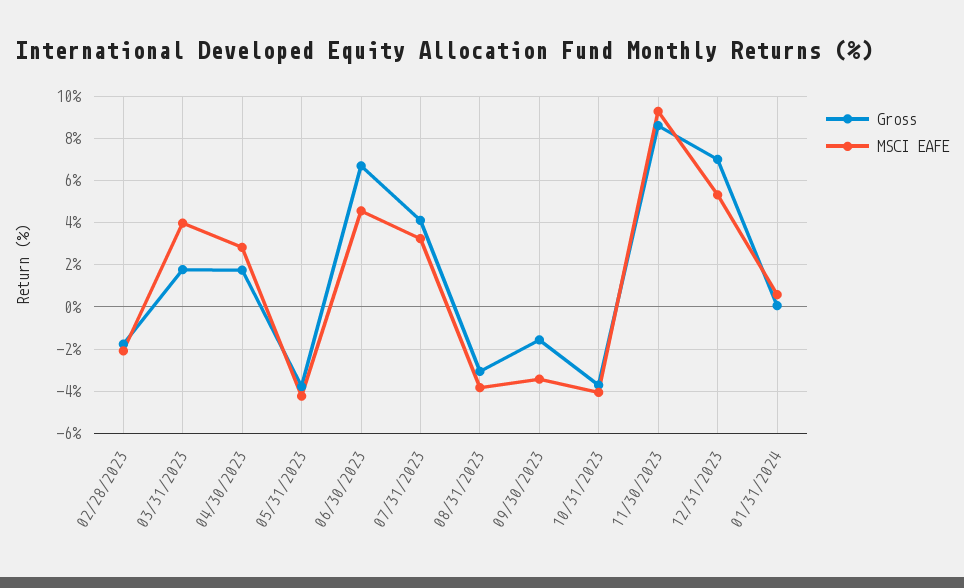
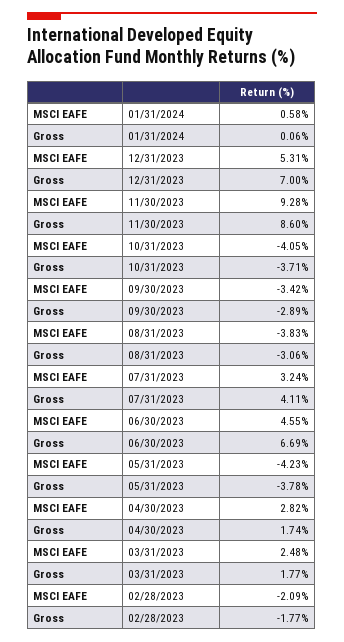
MSCI EAFE, 03/31/2023: 4 -> 2.48
Gross, 09/30/2023: -1.5 -> -2.89

